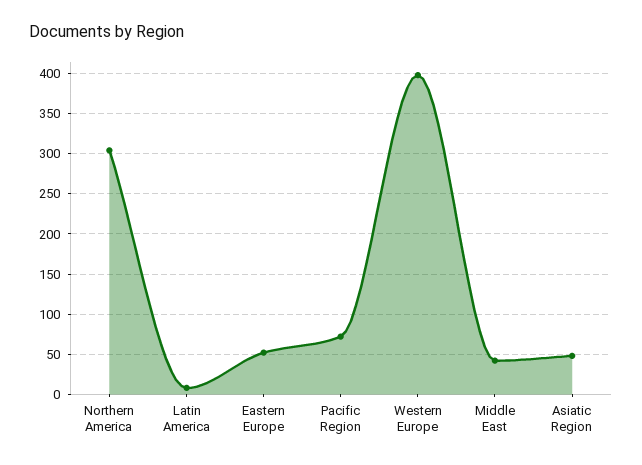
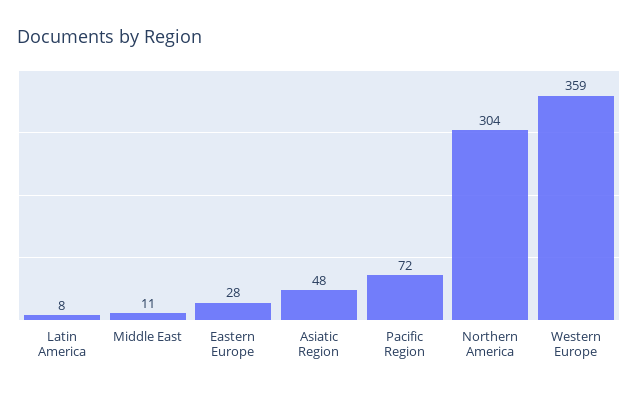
Eastern Europe: 50 -> 28
Western Europe: 400 -> 359
Middle East: 40 -> 11

